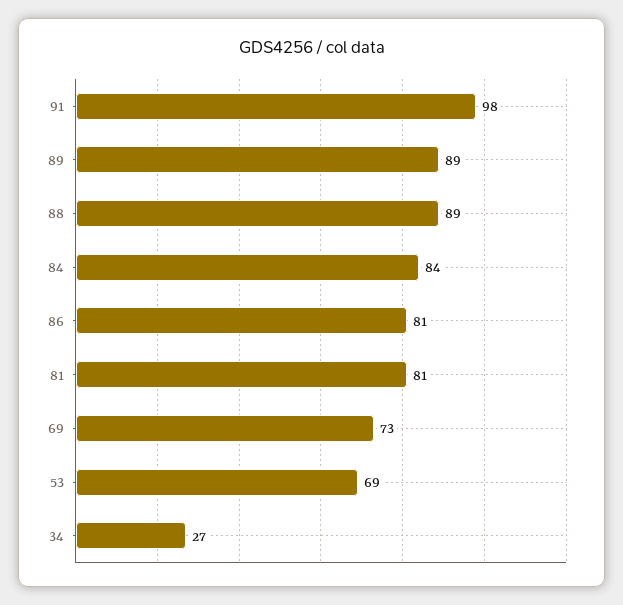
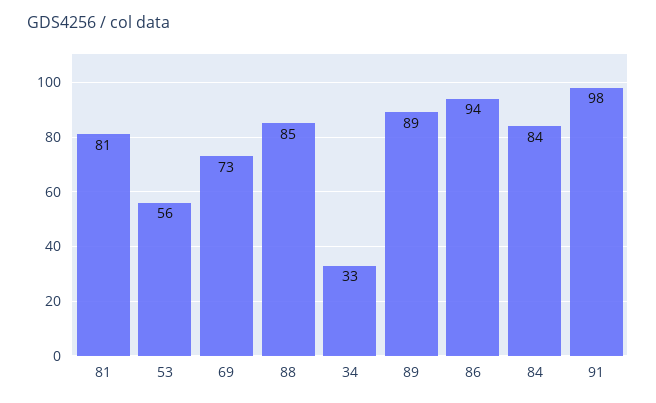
88: 89 -> 85
86: 81 -> 94
53: 69 -> 56
34: 27 -> 33

